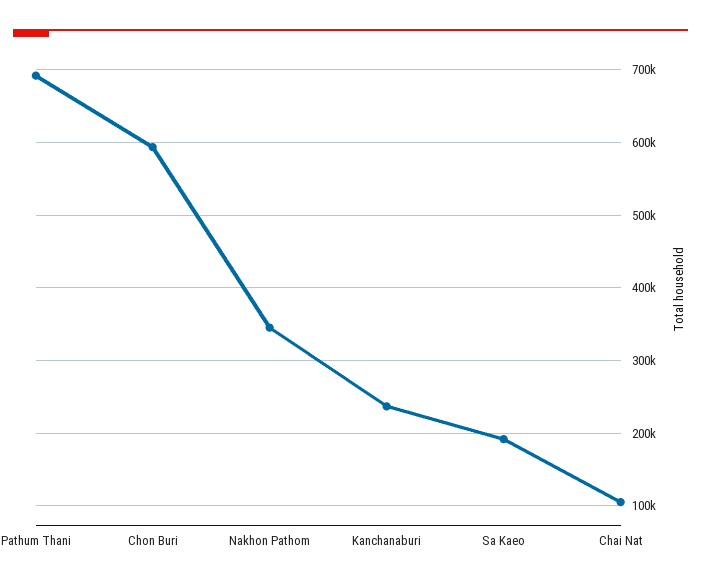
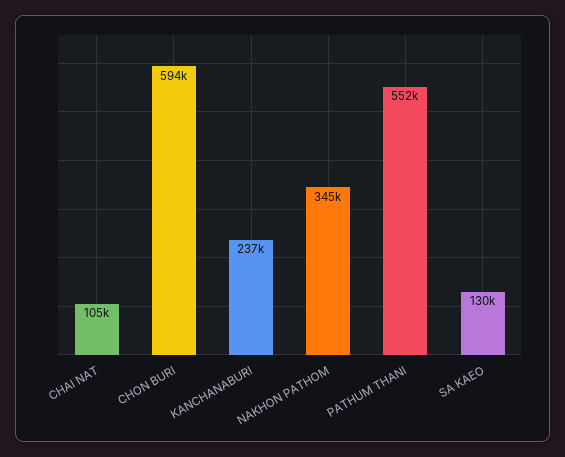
Pathum Thani: 690000 -> 552000
Sa Kaeo: 190000 -> 130000

